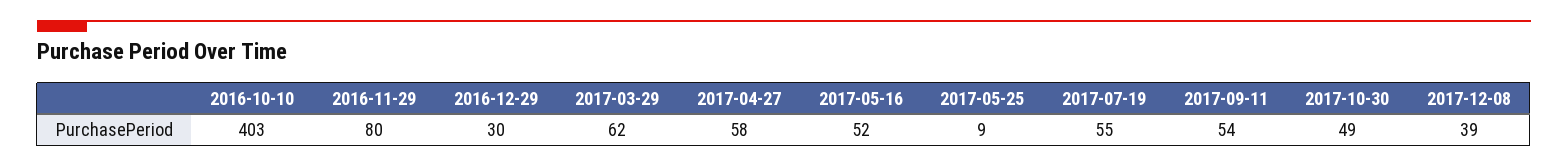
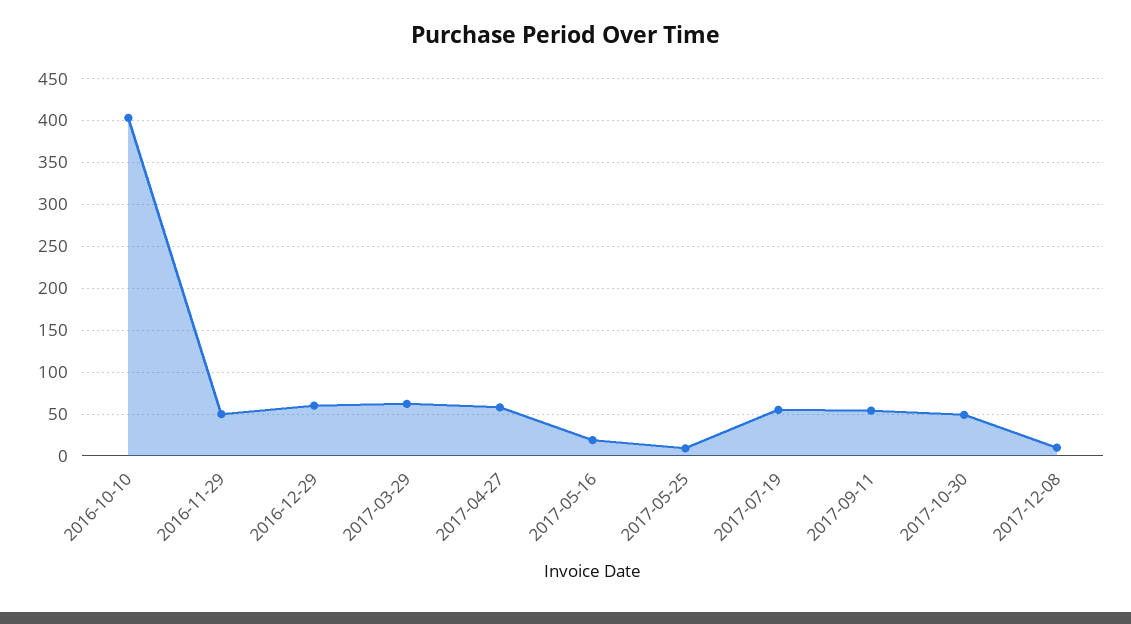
2016-11-29: 80 -> 50
2016-12-29: 30 -> 60
2017-05-16: 52 -> 20
2017-12-08: 39 -> 10

